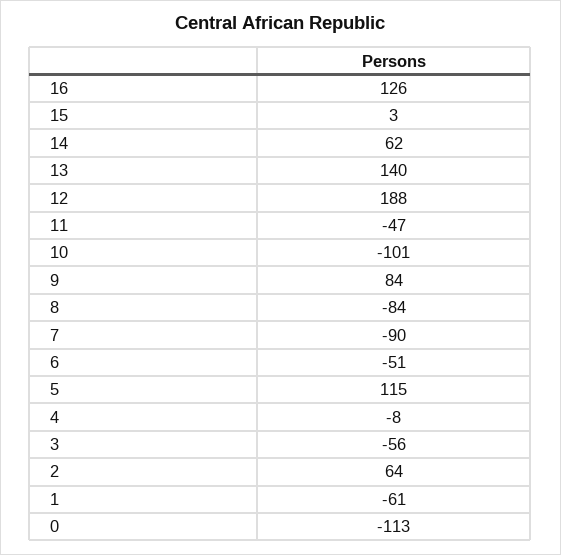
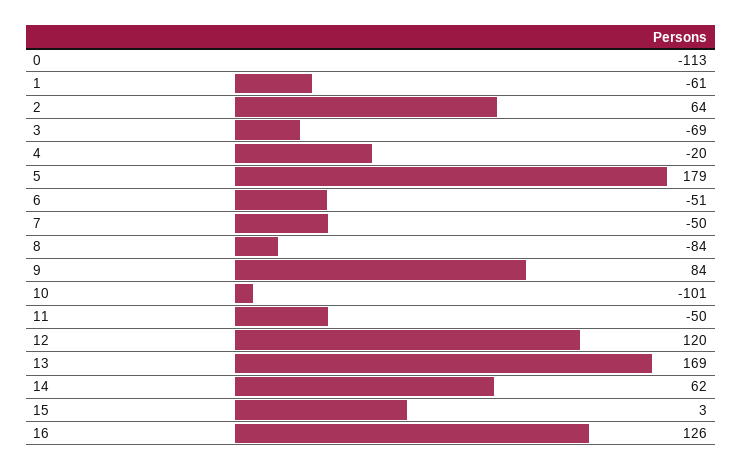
13: 140 -> 169
12: 188 -> 120
11: -47 -> -50
7: -90 -> -50
5: 115 -> 179
4: -8 -> -20
3: -56 -> -69

